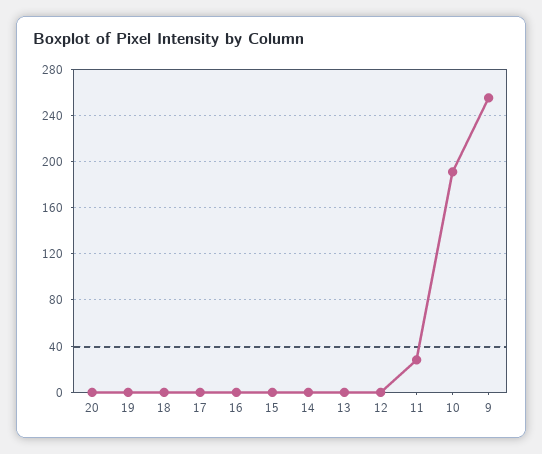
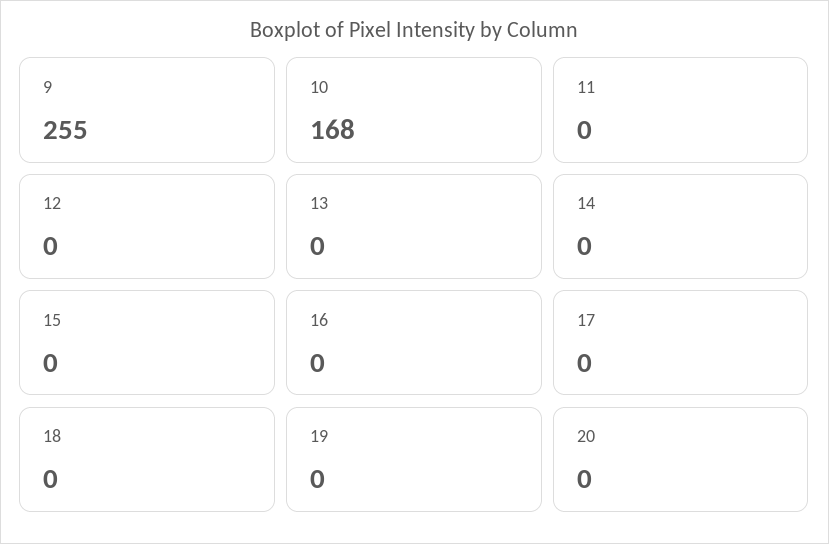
11: 30 -> 0
10: 190 -> 168

